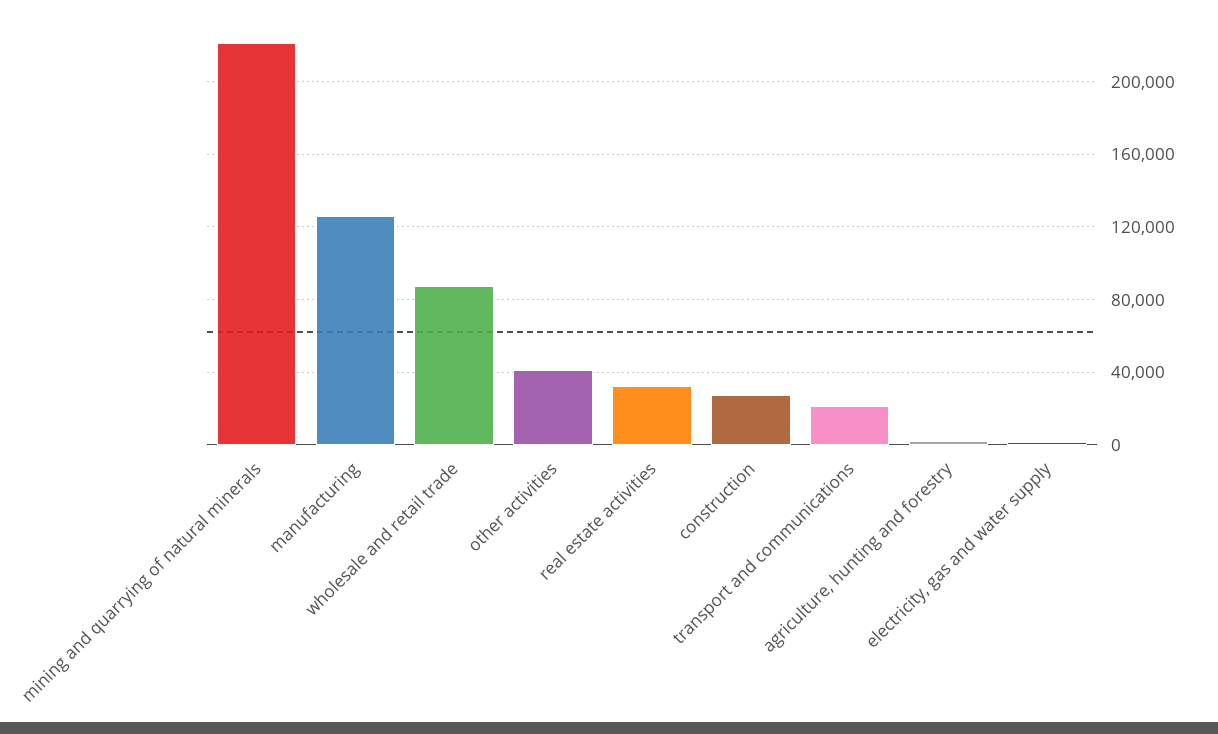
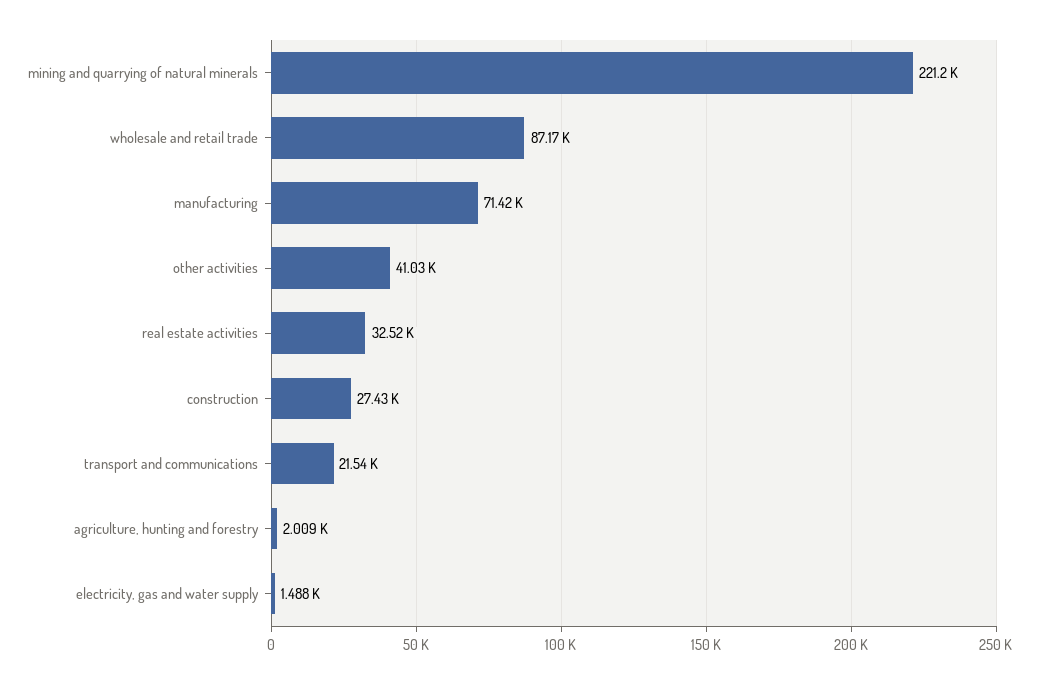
manufacturing: 125000 -> 71420

